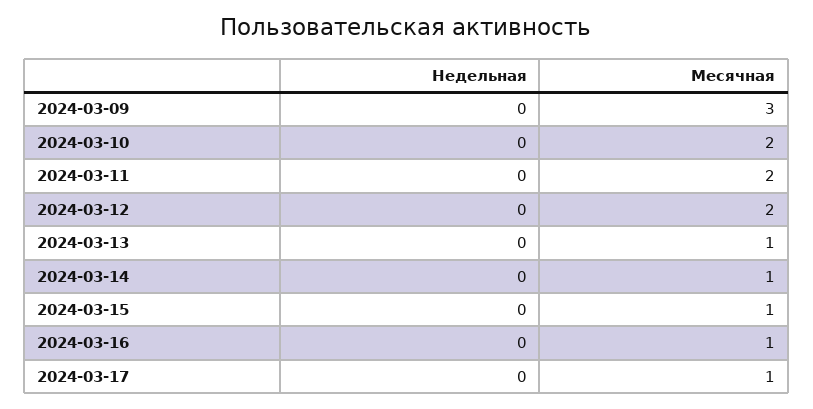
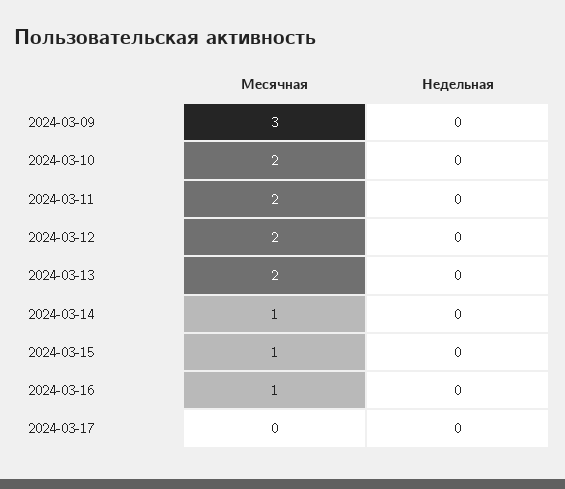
Месячная, 2024-03-13: 1 -> 2
Месячная, 2024-03-17: 1 -> 0

